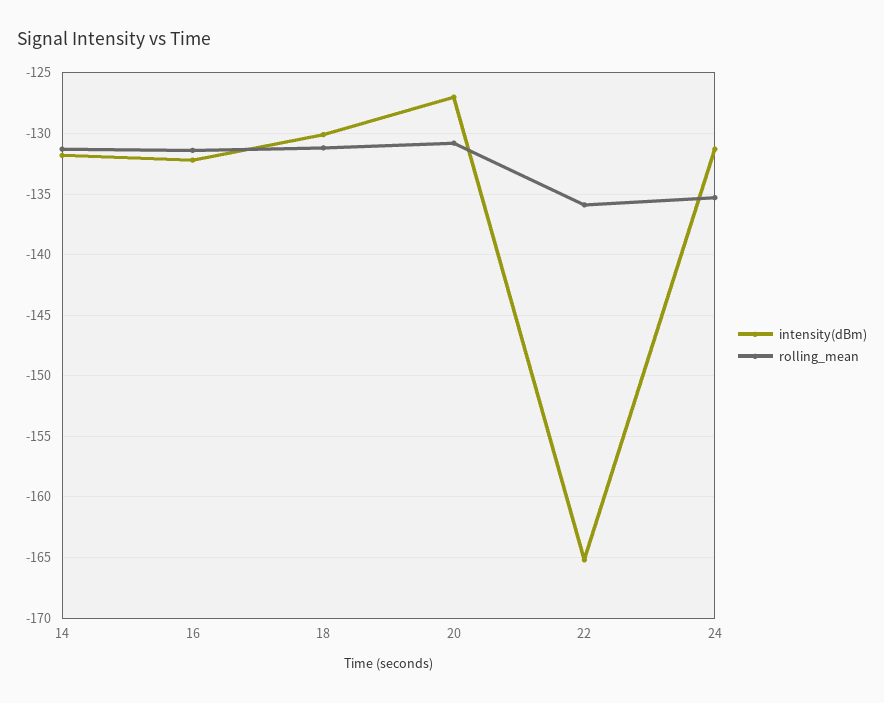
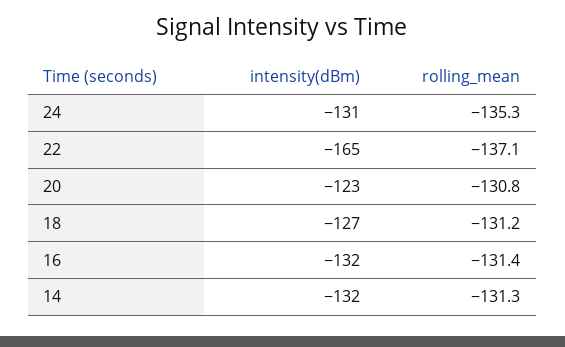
intensity(dBm), 18: -130 -> -127
intensity(dBm), 20: -127 -> -123
rolling_mean, 22: -136 -> -137.1

